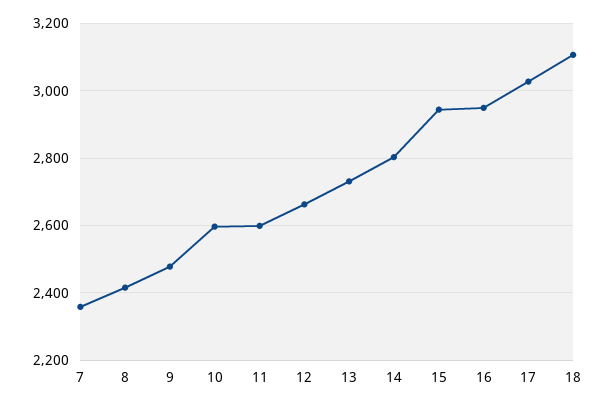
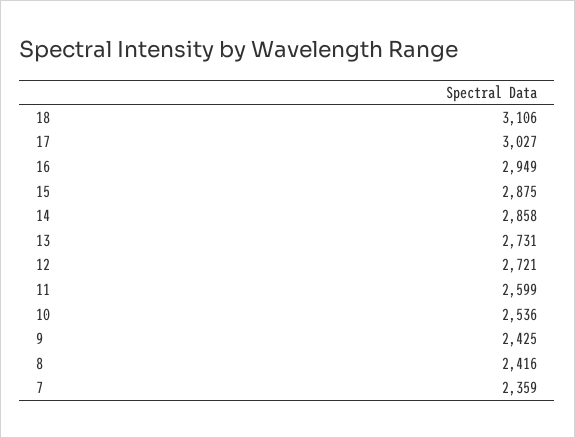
9: 2480 -> 2425
10: 2600 -> 2536
12: 2660 -> 2721
14: 2800 -> 2858
15: 2940 -> 2875

